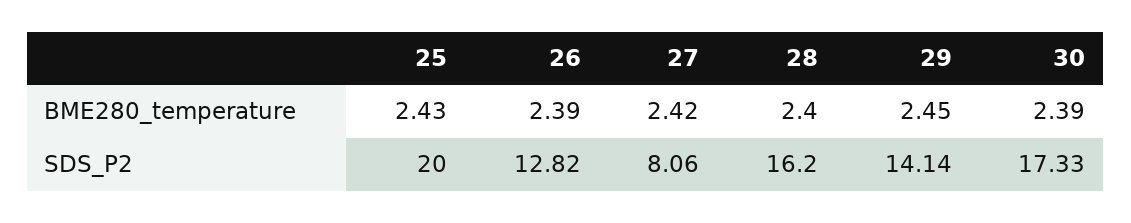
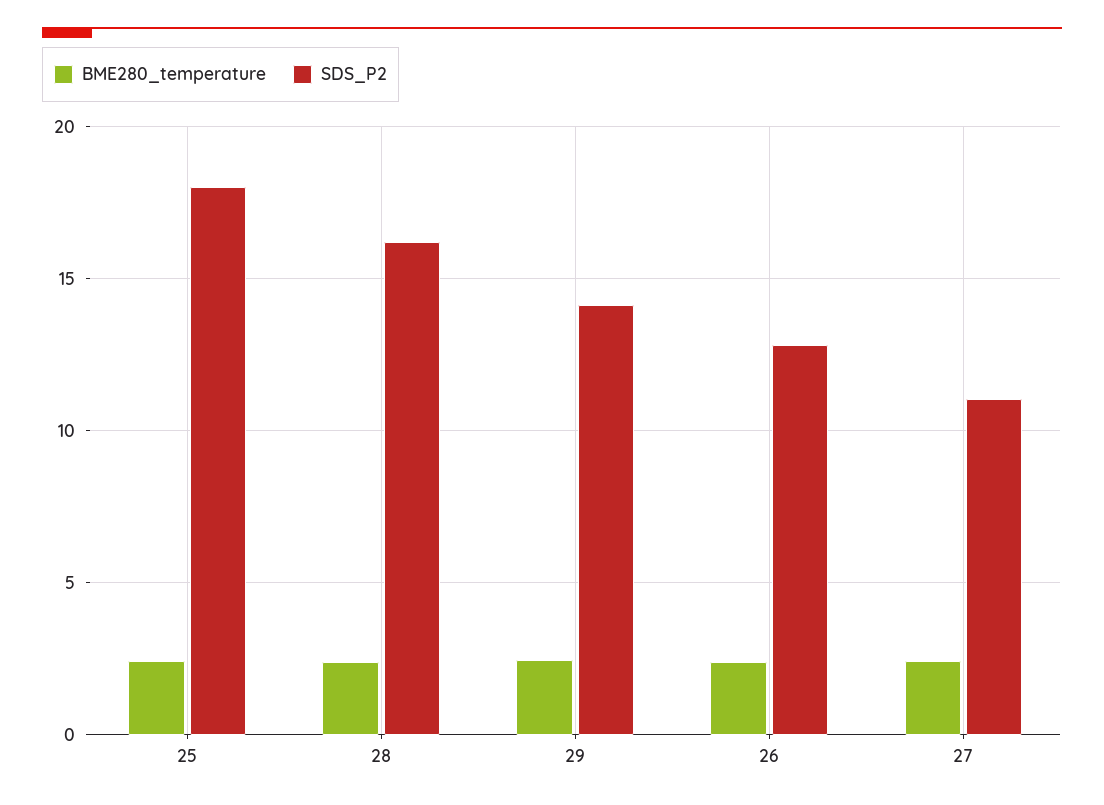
BME280_temperature, 30: 2.39 -> none
SDS_P2, 25: 20 -> 18
SDS_P2, 27: 8.06 -> 11
SDS_P2, 30: 17.33 -> none

